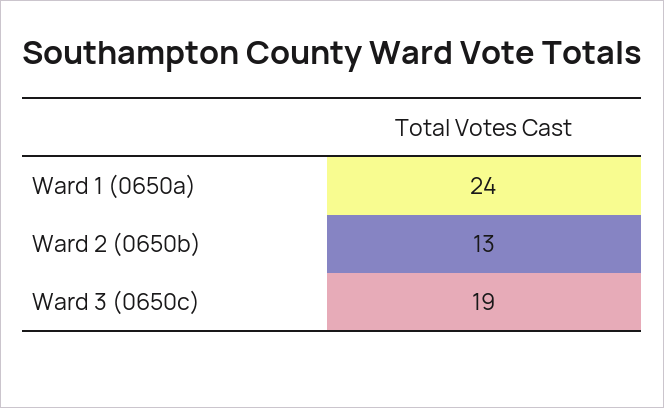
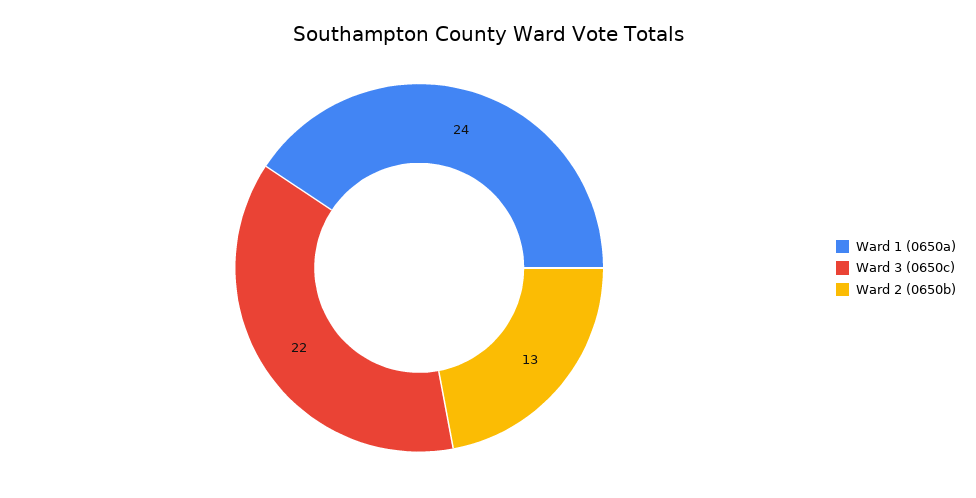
Ward 3 (0650c): 19 -> 22

